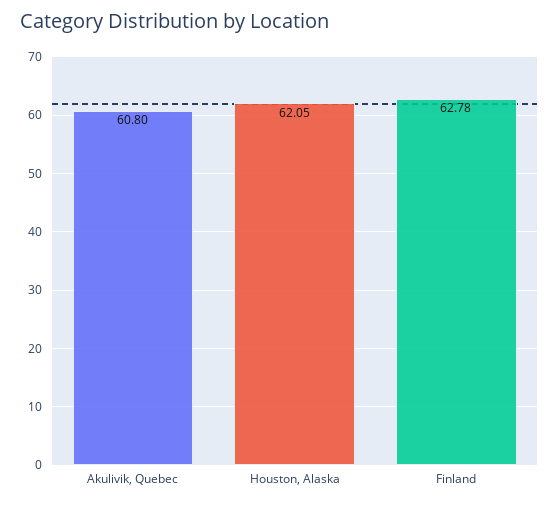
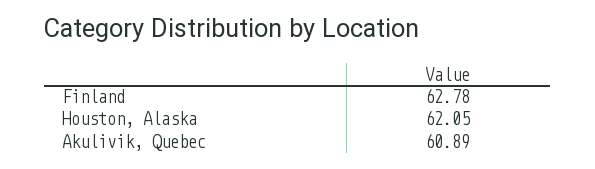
Akulivik, Quebec: 60.8 -> 60.89

